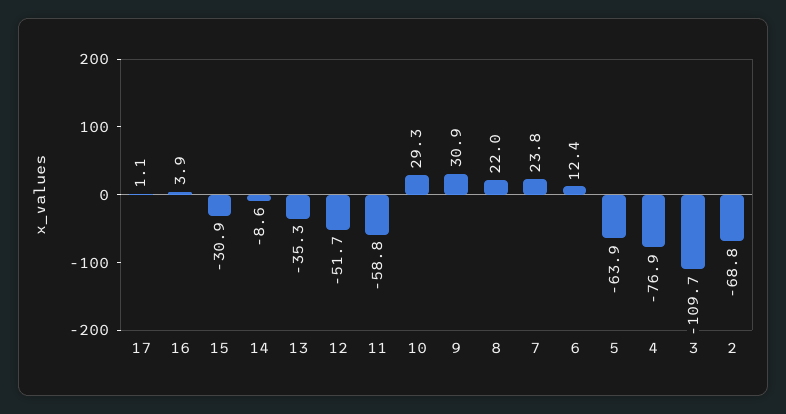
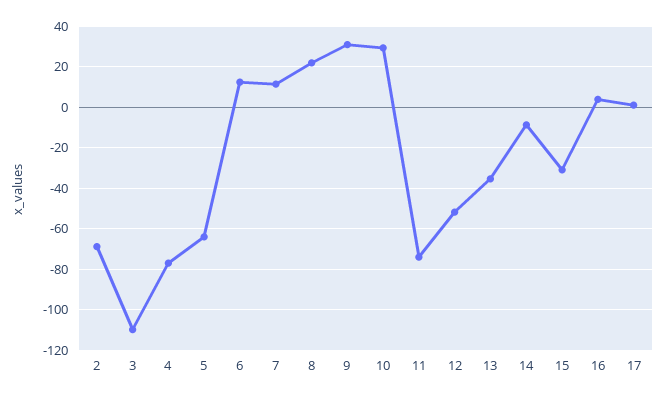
11: -58.8 -> -75
7: 23.8 -> 10

